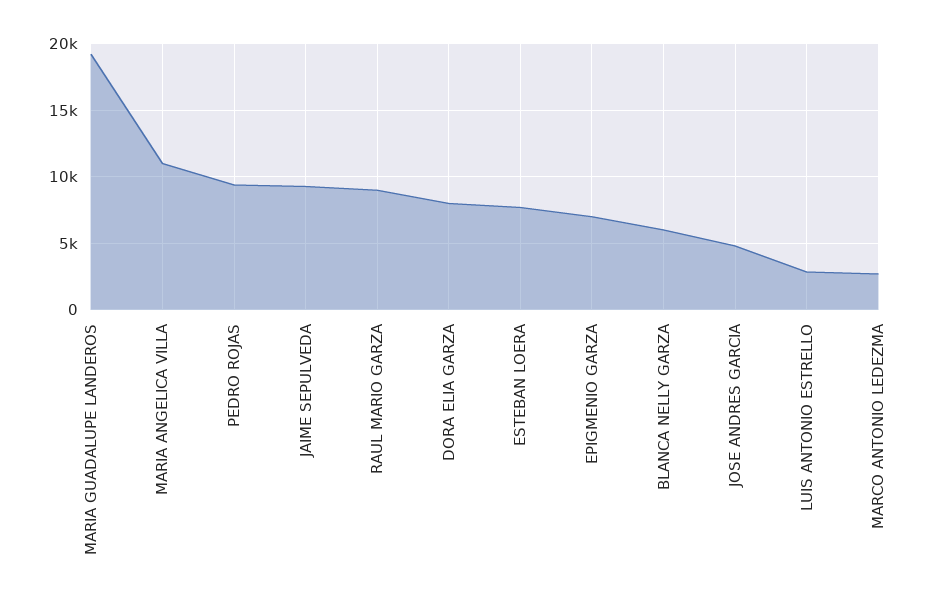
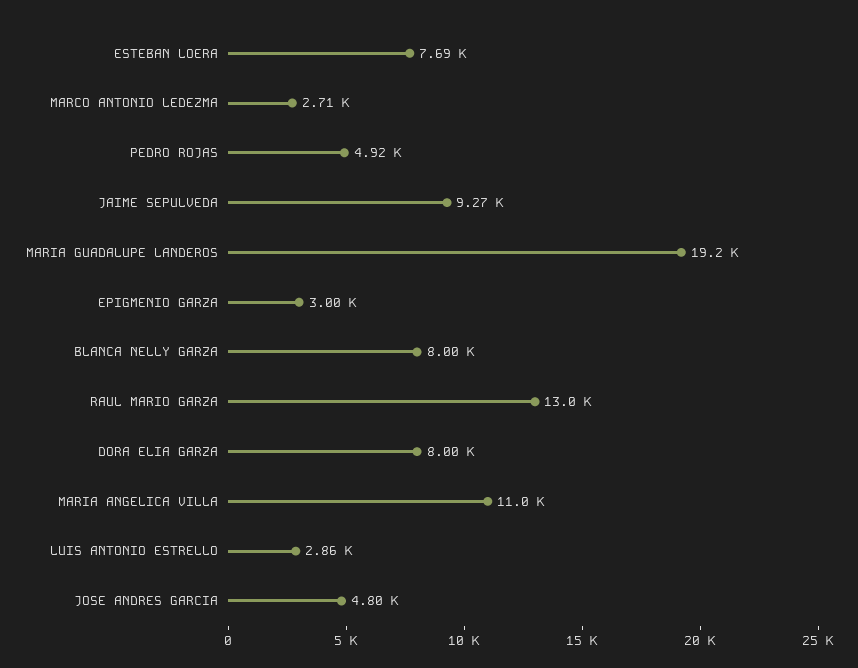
PEDRO ROJAS: 9500 -> 4920
RAUL MARIO GARZA: 9000 -> 13000
EPIGMENIO GARZA: 7000 -> 3000
BLANCA NELLY GARZA: 6000 -> 8000

